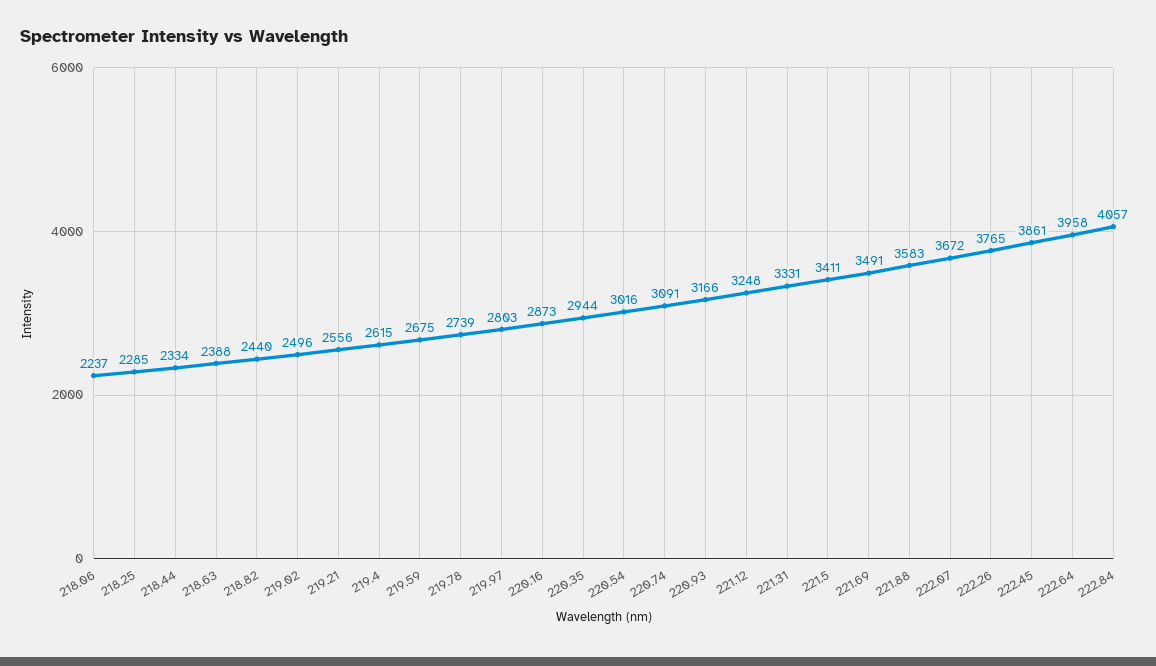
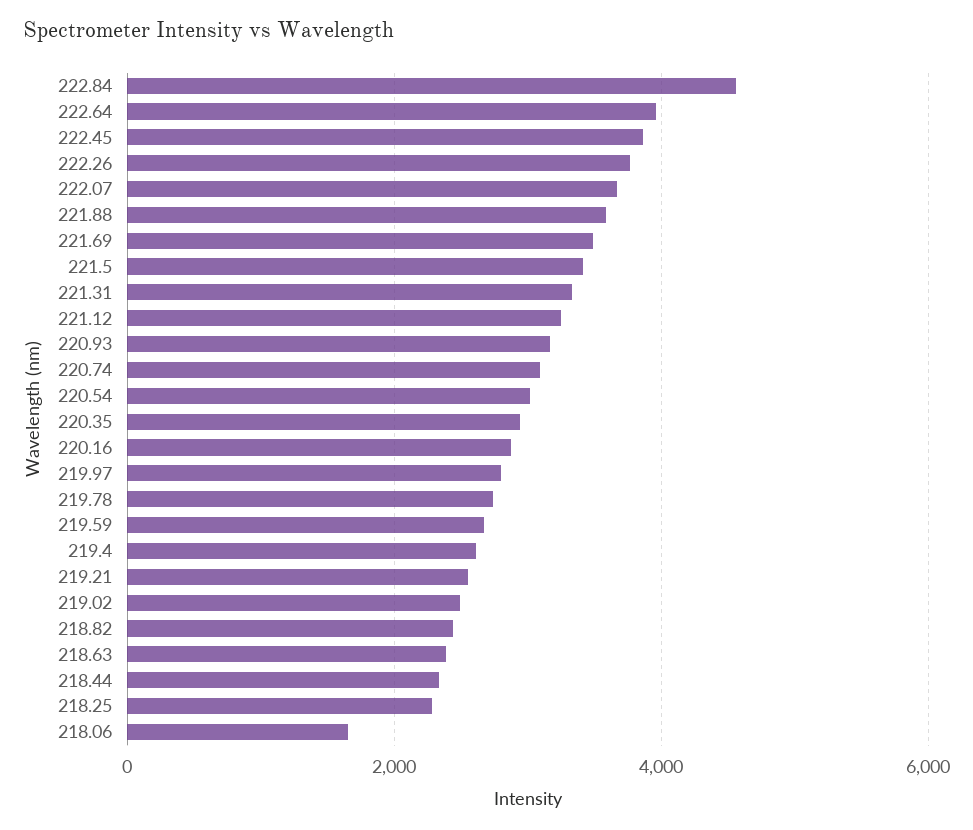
218.06: 2237 -> 1600
222.84: 4057 -> 4600

